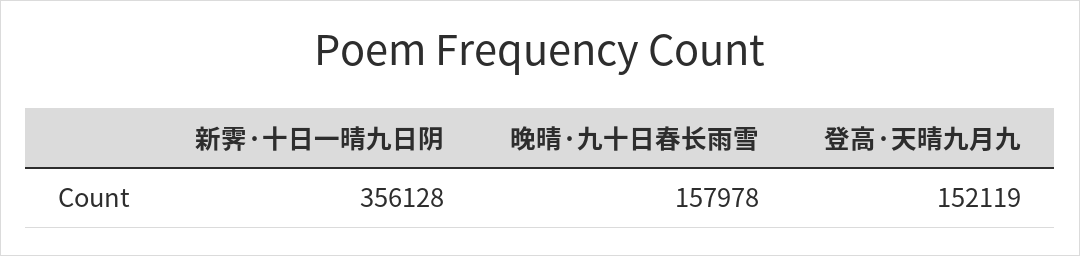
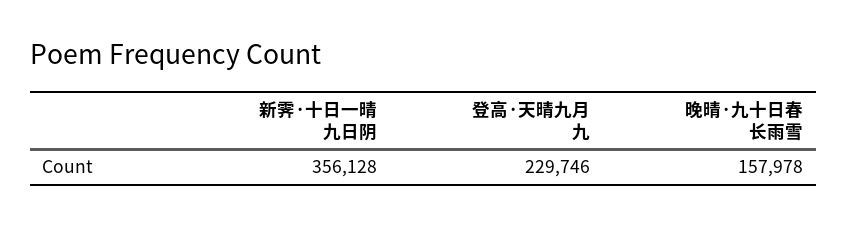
登高·天晴九月九: 152119 -> 229746

